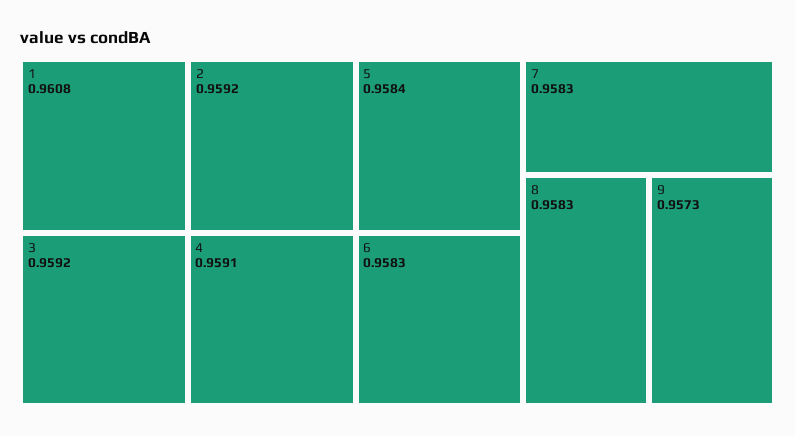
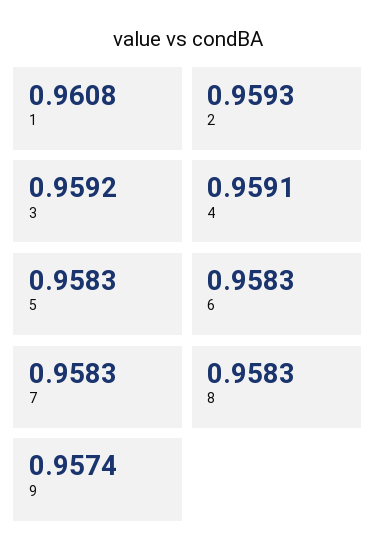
2: 0.9592 -> 0.9593
5: 0.9584 -> 0.9583
9: 0.9573 -> 0.9574

